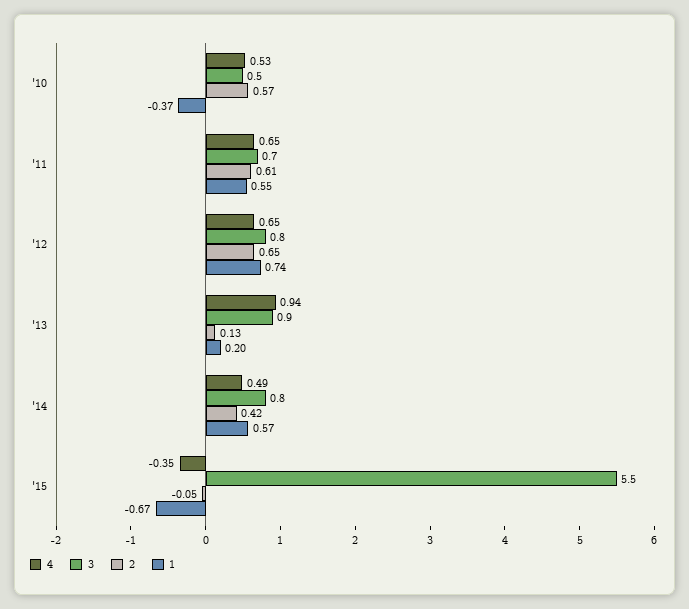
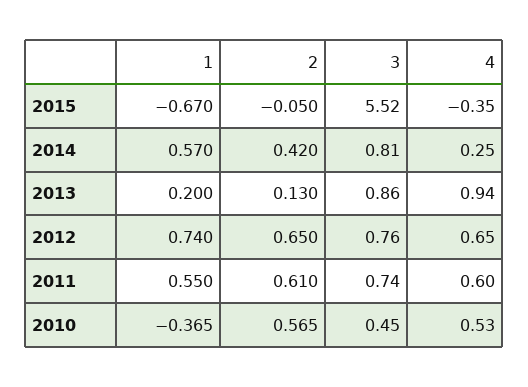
4, '11: 0.65 -> 0.6
4, '14: 0.49 -> 0.25

